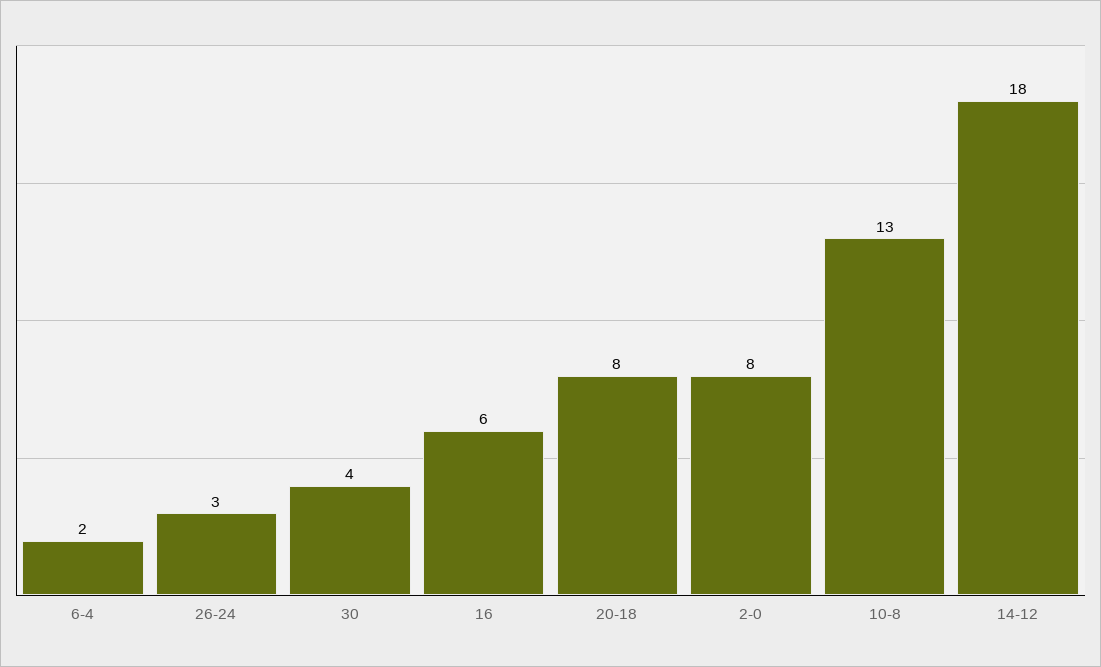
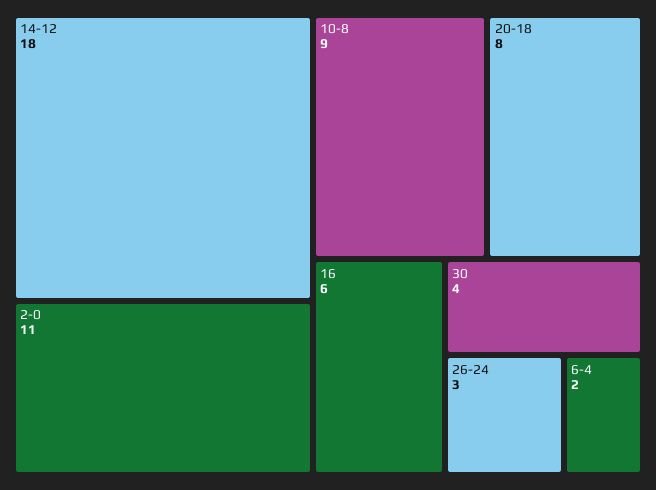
2-0: 8 -> 11
10-8: 13 -> 9

